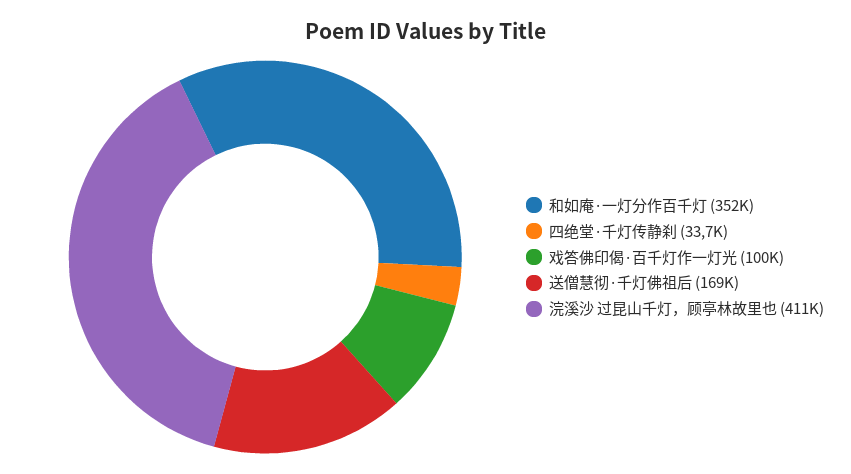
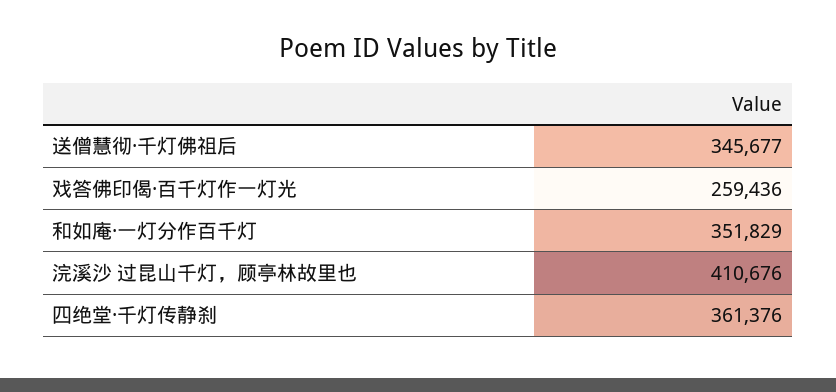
四绝堂·千灯传静刹: 33700 -> 361376
戏答佛印偈·百千灯作一灯光: 100000 -> 259436
送僧慧彻·千灯佛祖后: 169000 -> 345677

